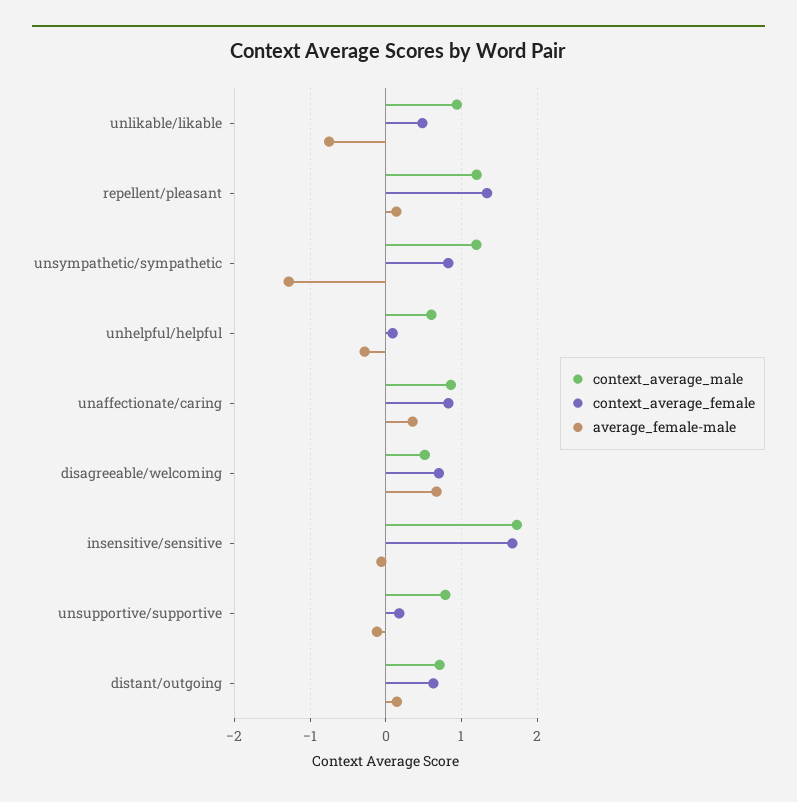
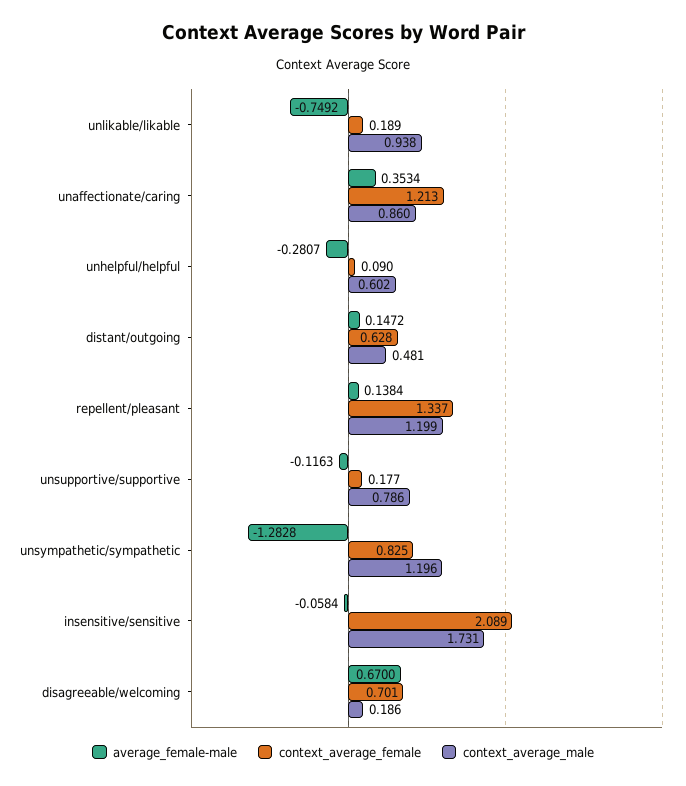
context_average_female, unlikable/likable: 0.5 -> 0.189
context_average_female, unaffectionate/caring: 0.8 -> 1.213
context_average_male, disagreeable/welcoming: 0.5 -> 0.186
context_average_female, insensitive/sensitive: 1.7 -> 2.089
context_average_male, distant/outgoing: 0.7 -> 0.481

